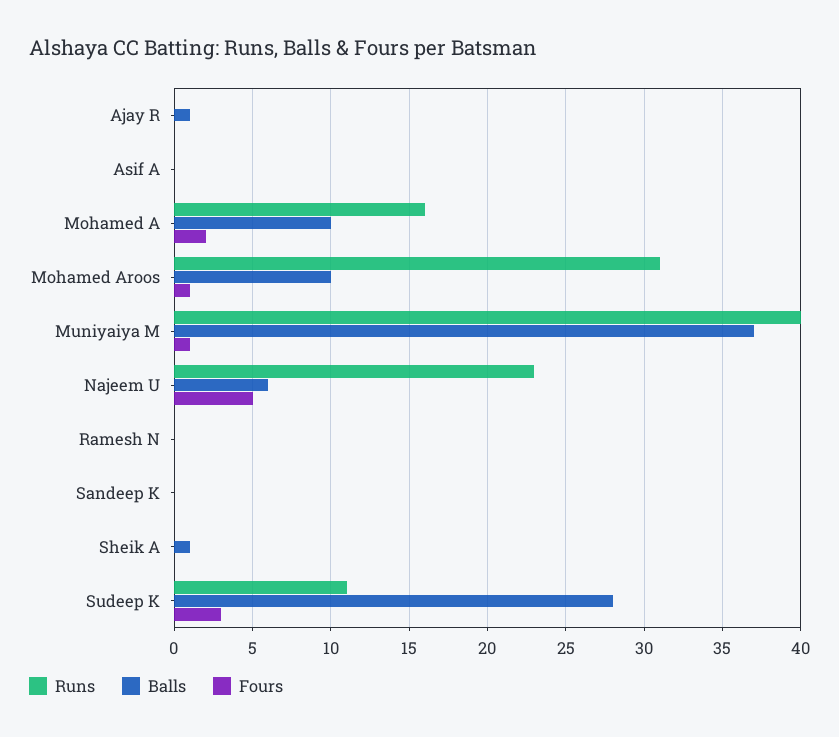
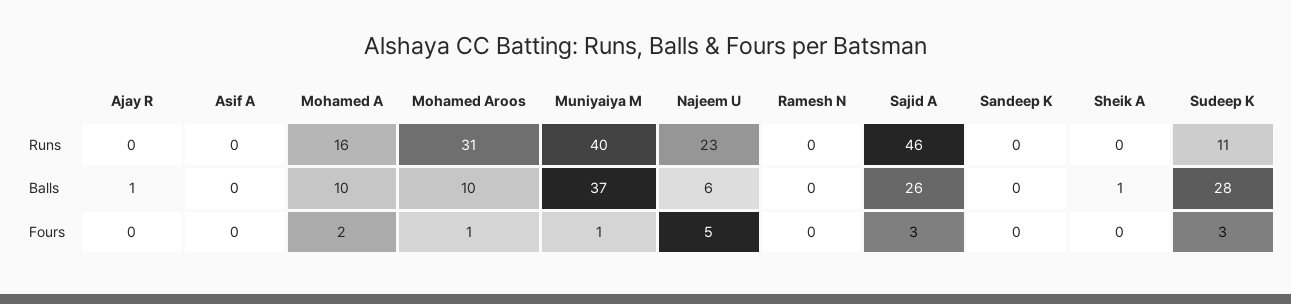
Runs, Sajid A: none -> 46
Balls, Sajid A: none -> 26
Fours, Sajid A: none -> 3

